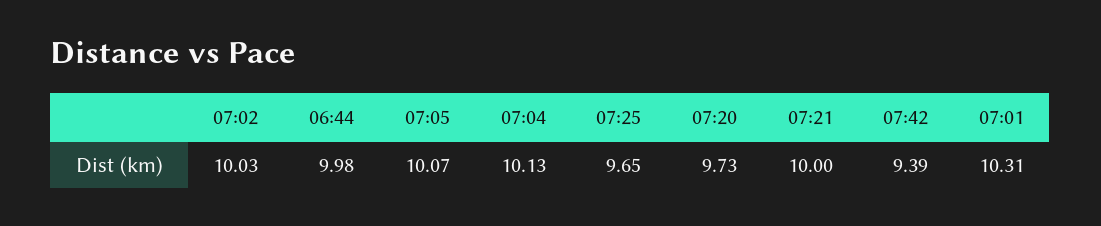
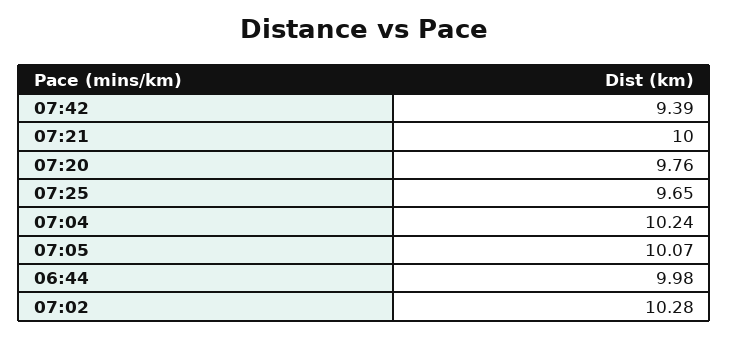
07:02: 10.03 -> 10.28
07:04: 10.13 -> 10.24
07:20: 9.73 -> 9.76
07:01: 10.31 -> none

